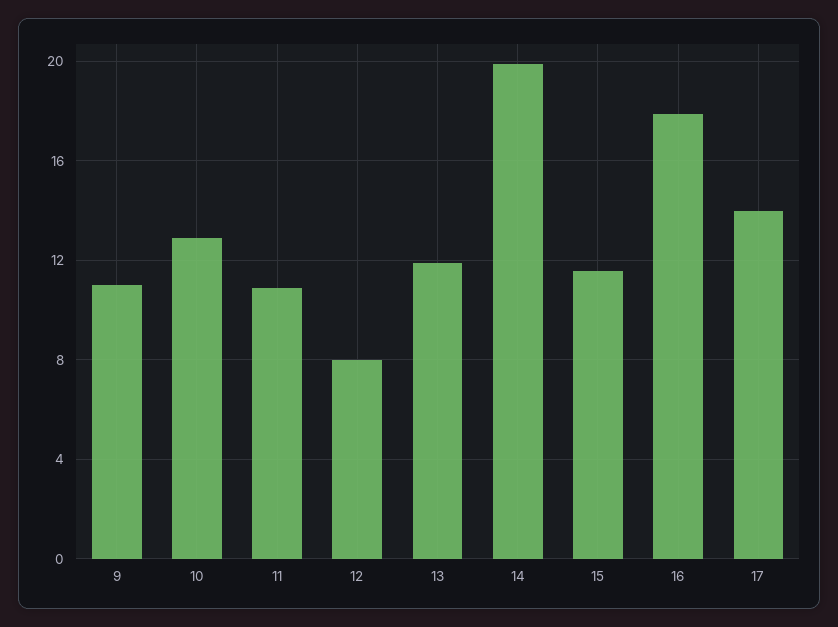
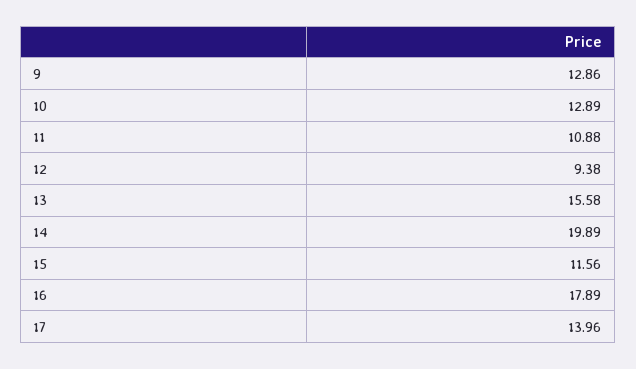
9: 11 -> 12.86
12: 8 -> 9.38
13: 12 -> 15.58

